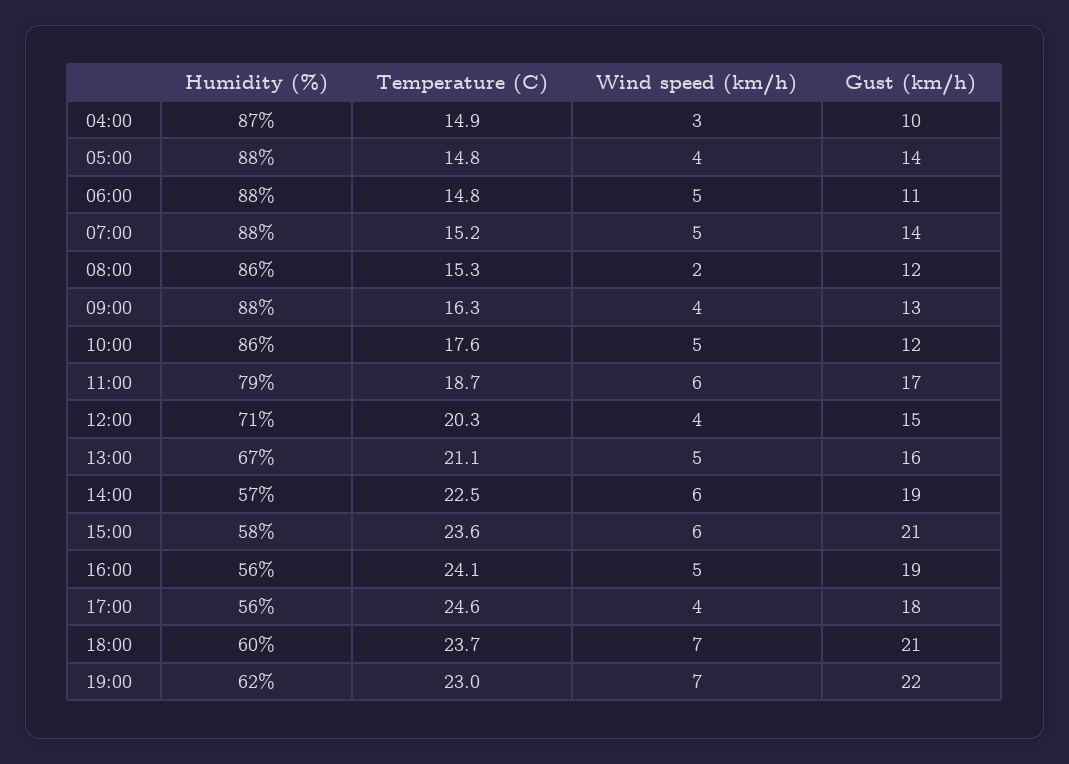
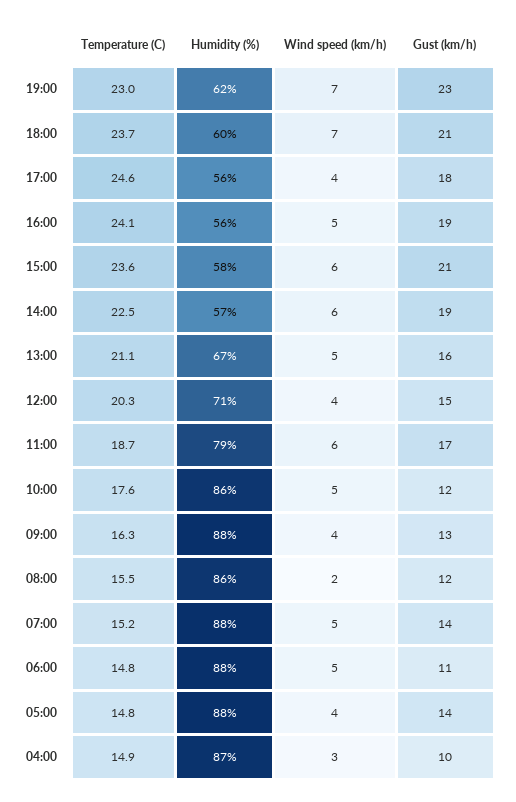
Temperature (C), 08:00: 15.3 -> 15.5
Gust (km/h), 19:00: 22 -> 23

